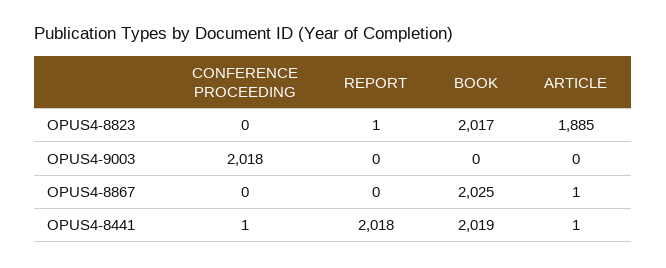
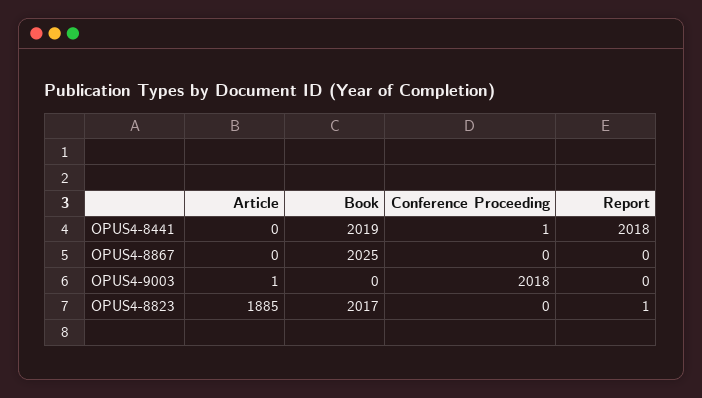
ARTICLE, OPUS4-9003: 0 -> 1
ARTICLE, OPUS4-8867: 1 -> 0
ARTICLE, OPUS4-8441: 1 -> 0

